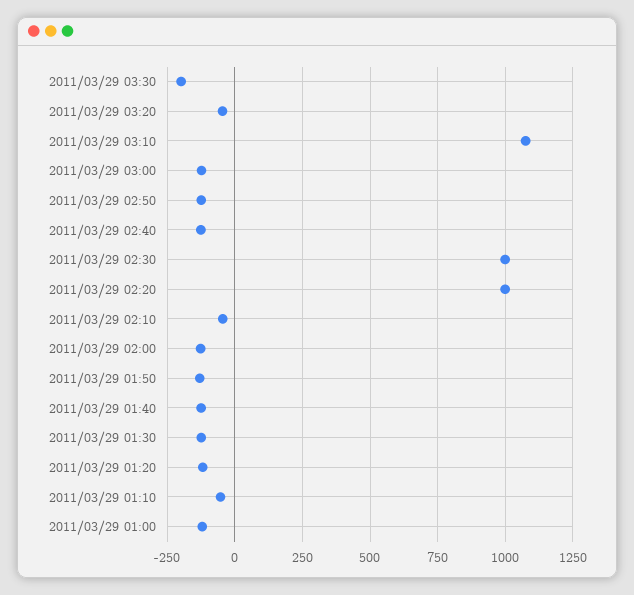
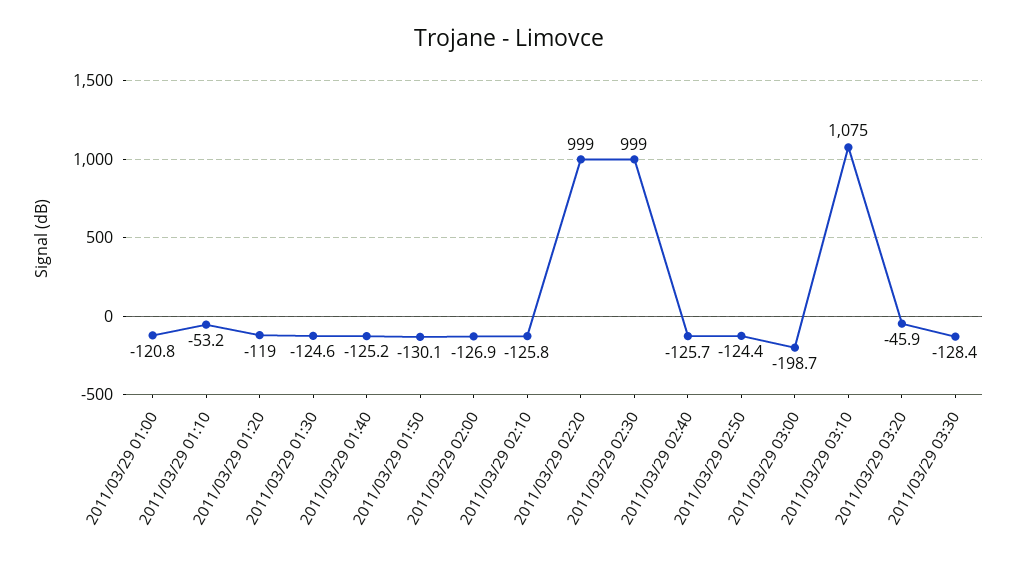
2011/03/29 03:30: -200 -> -128.4
2011/03/29 03:00: -125 -> -198.7
2011/03/29 02:10: -50 -> -125.8

